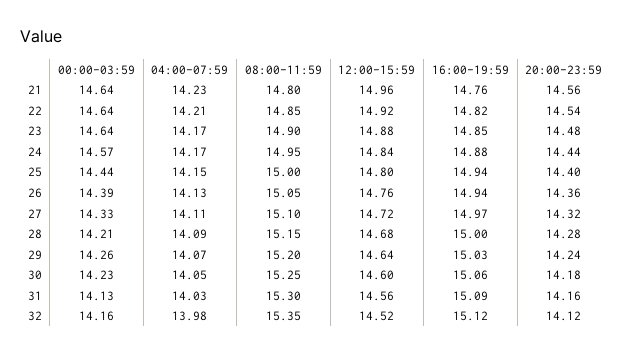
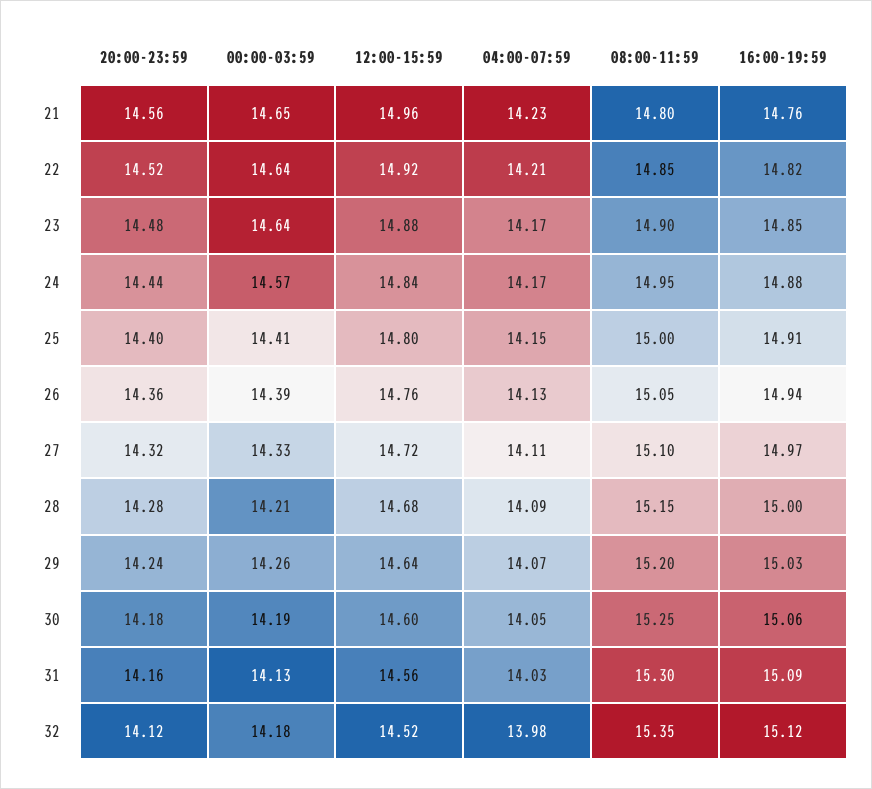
00:00-03:59, 21: 14.64 -> 14.65
20:00-23:59, 22: 14.54 -> 14.52
00:00-03:59, 25: 14.44 -> 14.41
16:00-19:59, 25: 14.94 -> 14.91
00:00-03:59, 30: 14.23 -> 14.19
00:00-03:59, 32: 14.16 -> 14.18

